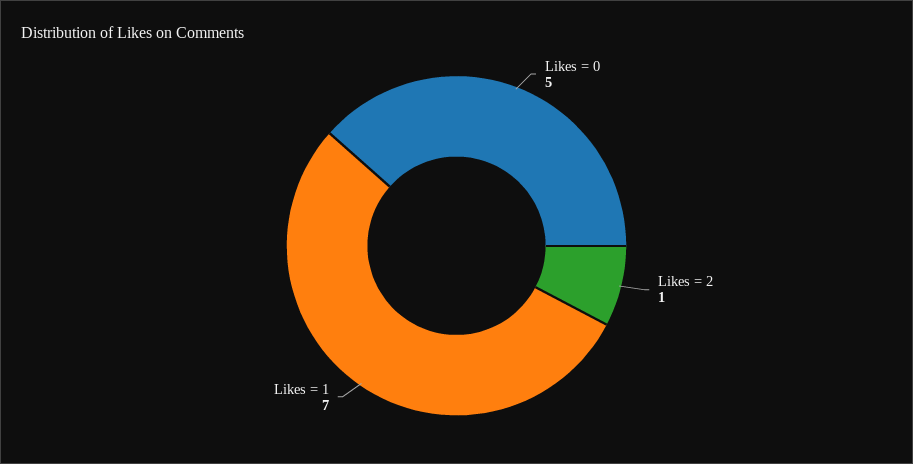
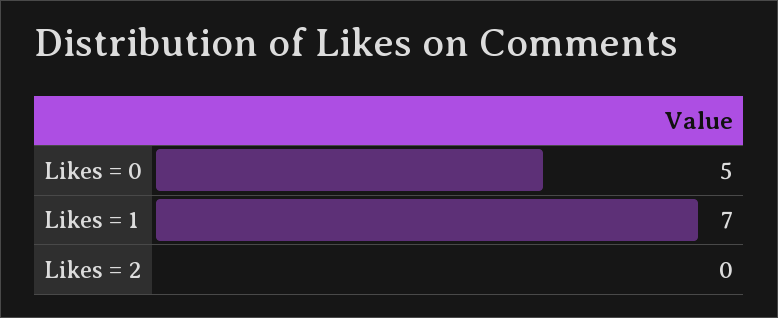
Likes = 2: 1 -> 0

